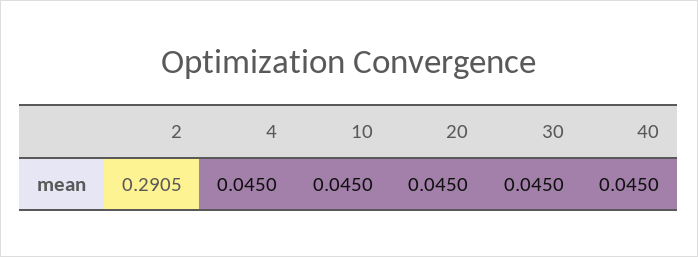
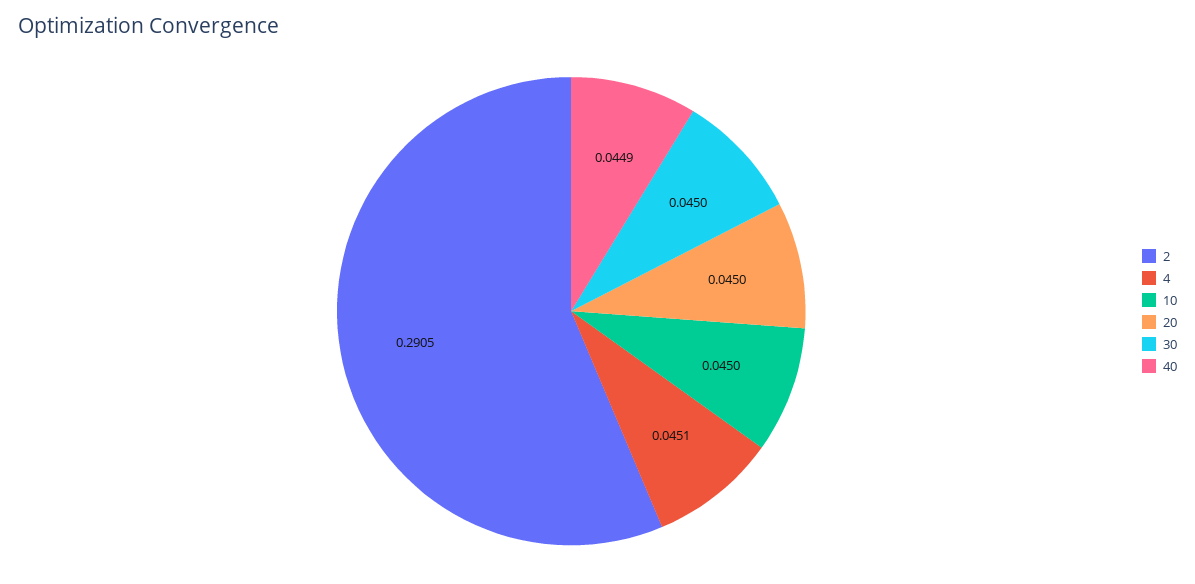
4: 0.045 -> 0.0451
40: 0.045 -> 0.0449

